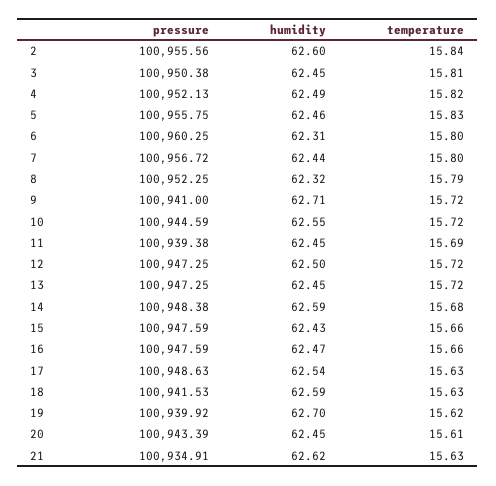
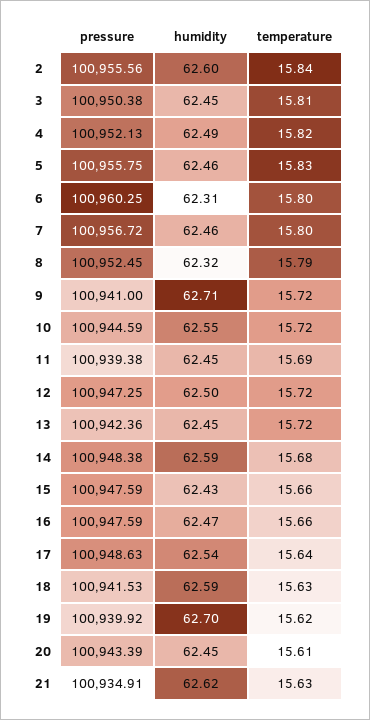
humidity, 7: 62.44 -> 62.46
pressure, 8: 100952.25 -> 100952.45
pressure, 13: 100947.25 -> 100942.36
temperature, 17: 15.63 -> 15.64

